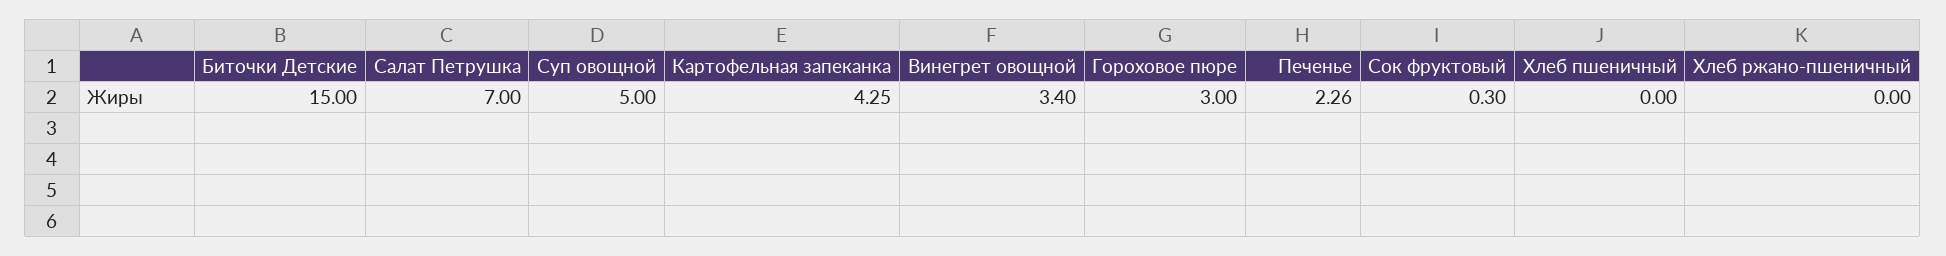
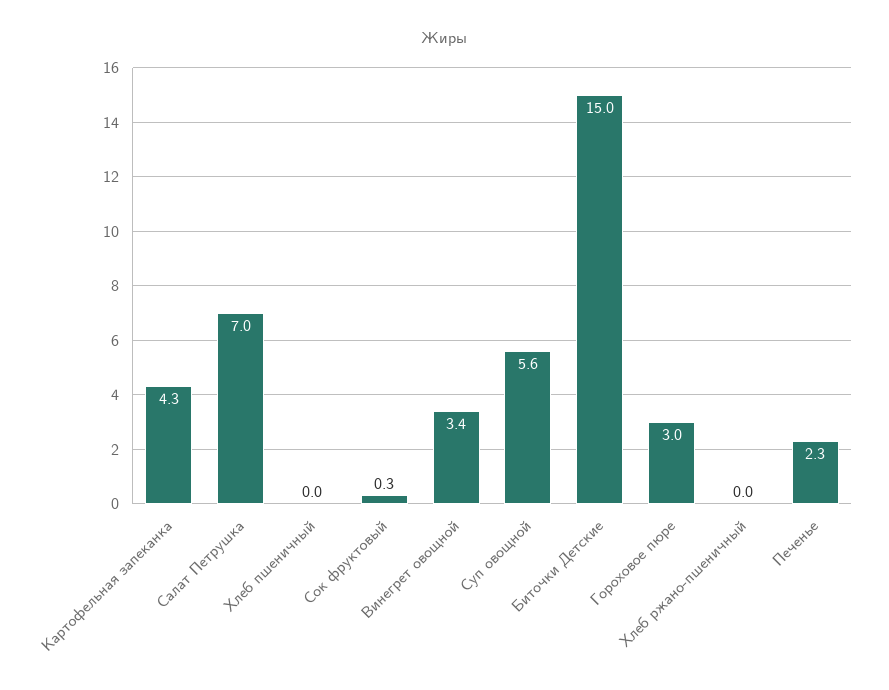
Суп овощной: 5 -> 5.6

